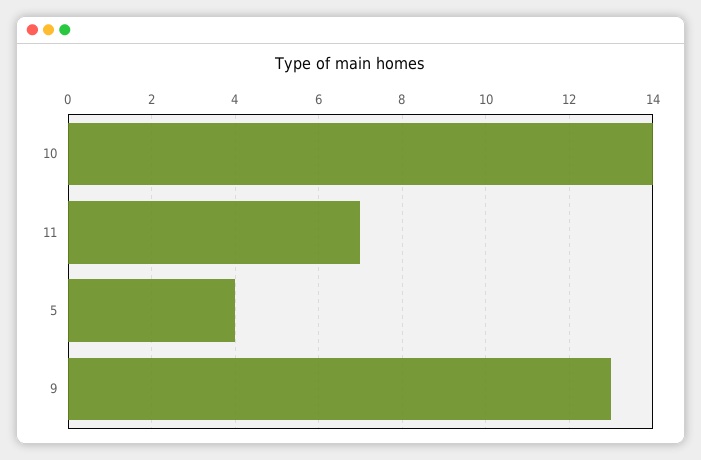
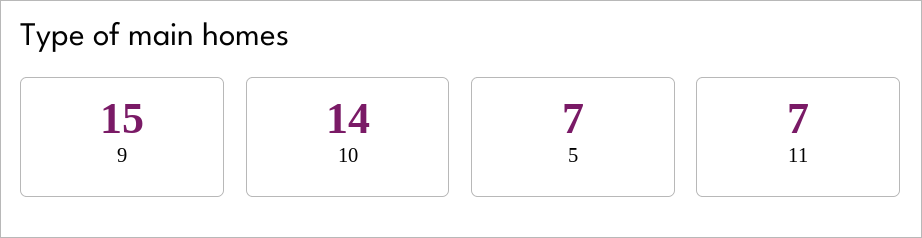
5: 4 -> 7
9: 13 -> 15

